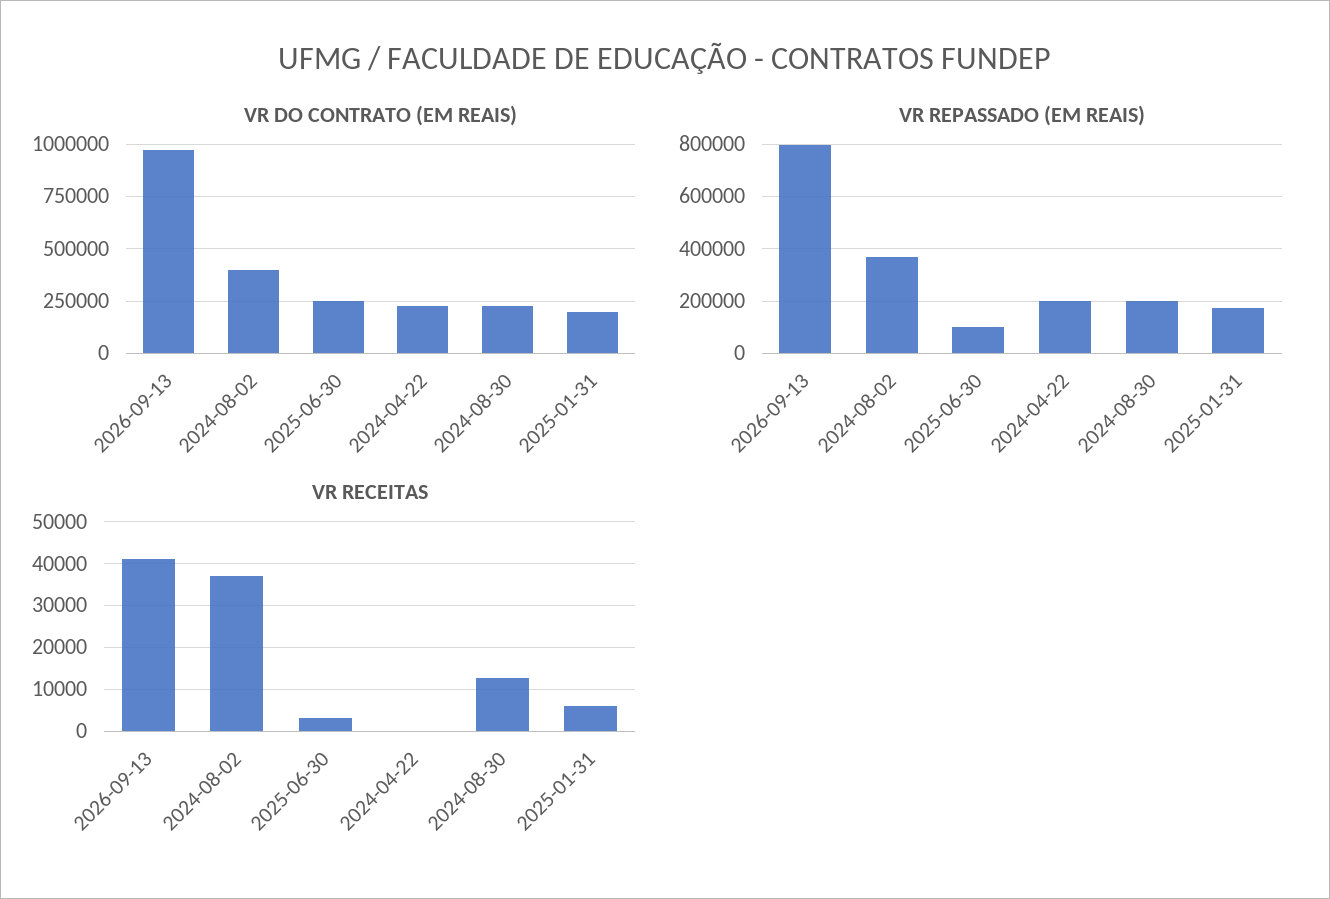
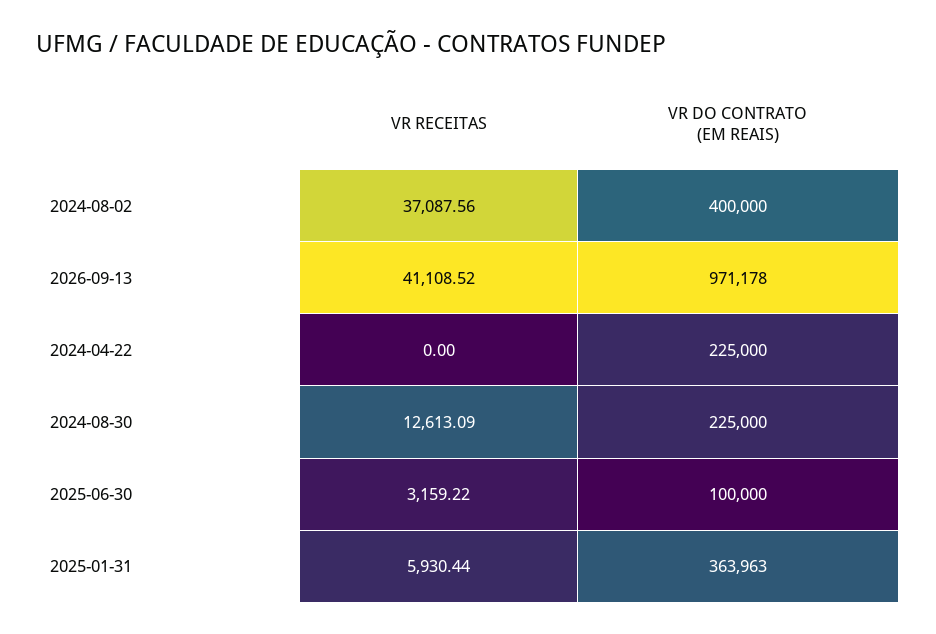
VR DO CONTRATO (EM REAIS), 2025-06-30: 250000 -> 100000
VR DO CONTRATO (EM REAIS), 2025-01-31: 200000 -> 363963
VR REPASSADO (EM REAIS), 2026-09-13: 800000 -> none
VR REPASSADO (EM REAIS), 2024-08-02: 375000 -> none
VR REPASSADO (EM REAIS), 2025-06-30: 100000 -> none
VR REPASSADO (EM REAIS), 2024-04-22: 200000 -> none
VR REPASSADO (EM REAIS), 2024-08-30: 200000 -> none
VR REPASSADO (EM REAIS), 2025-01-31: 175000 -> none

